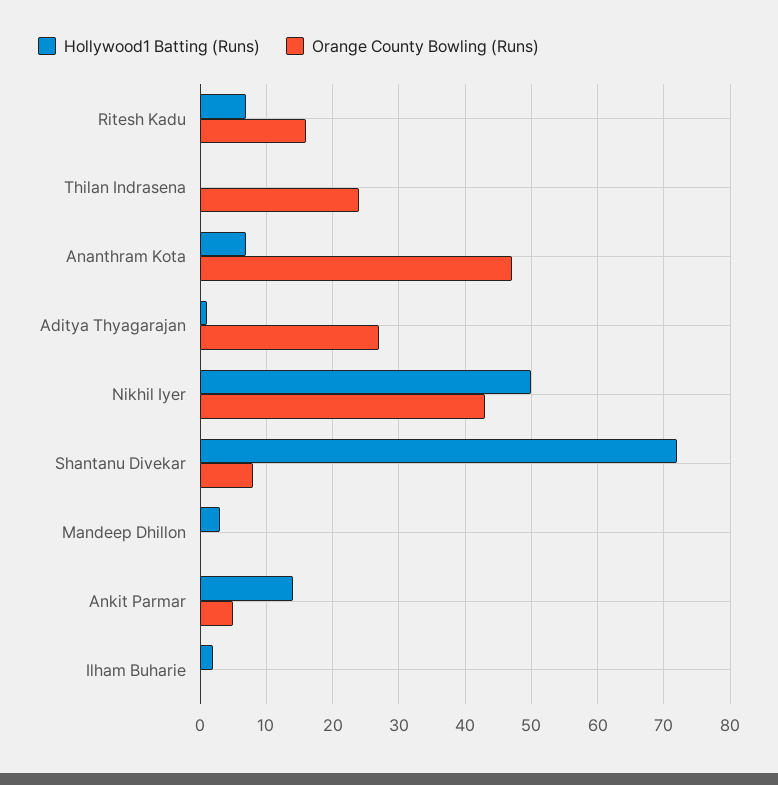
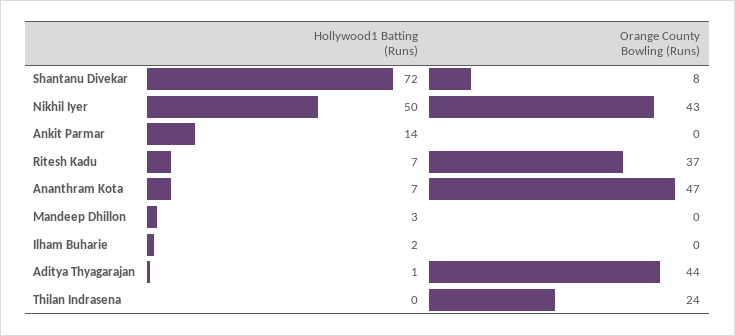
Orange County Bowling (Runs), Ritesh Kadu: 16 -> 37
Orange County Bowling (Runs), Aditya Thyagarajan: 27 -> 44
Orange County Bowling (Runs), Ankit Parmar: 5 -> 0

